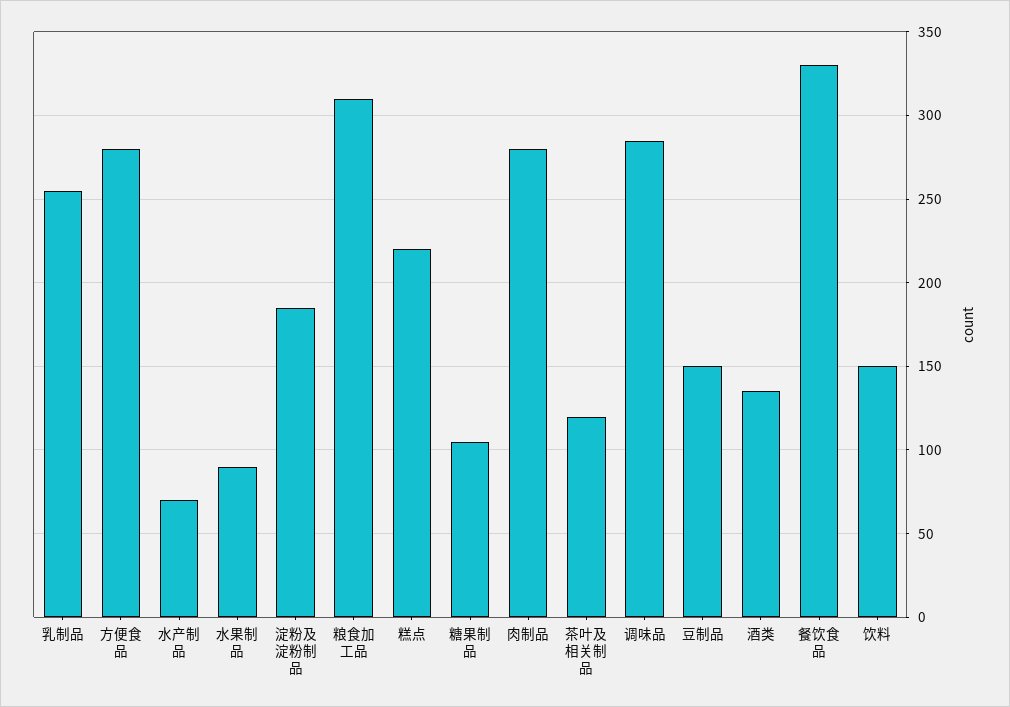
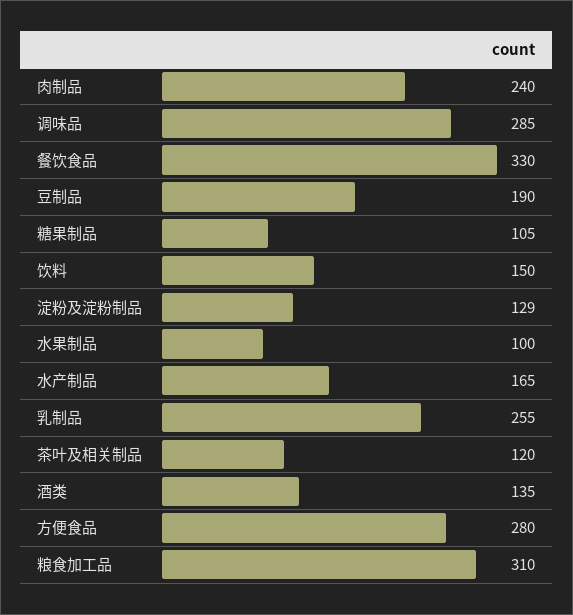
水产制品: 70 -> 165
水果制品: 90 -> 100
淀粉及淀粉制品: 185 -> 129
糕点: 220 -> none
肉制品: 280 -> 240
豆制品: 150 -> 190

